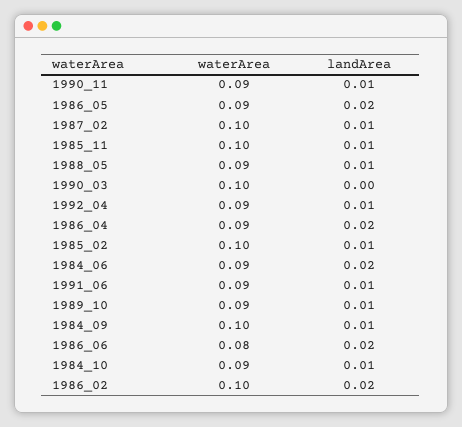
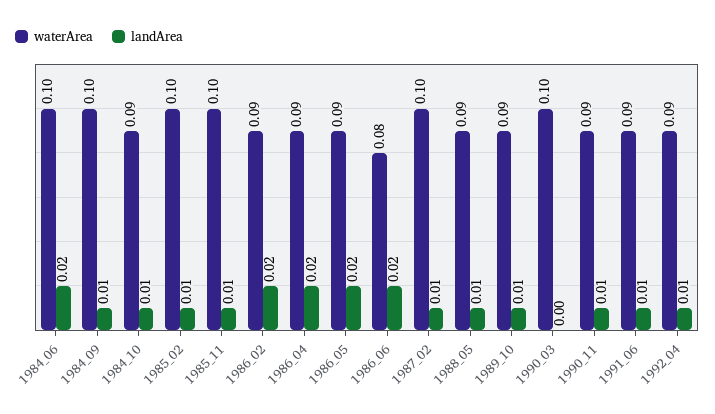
waterArea, 1984_06: 0.09 -> 0.1
waterArea, 1986_02: 0.1 -> 0.09

